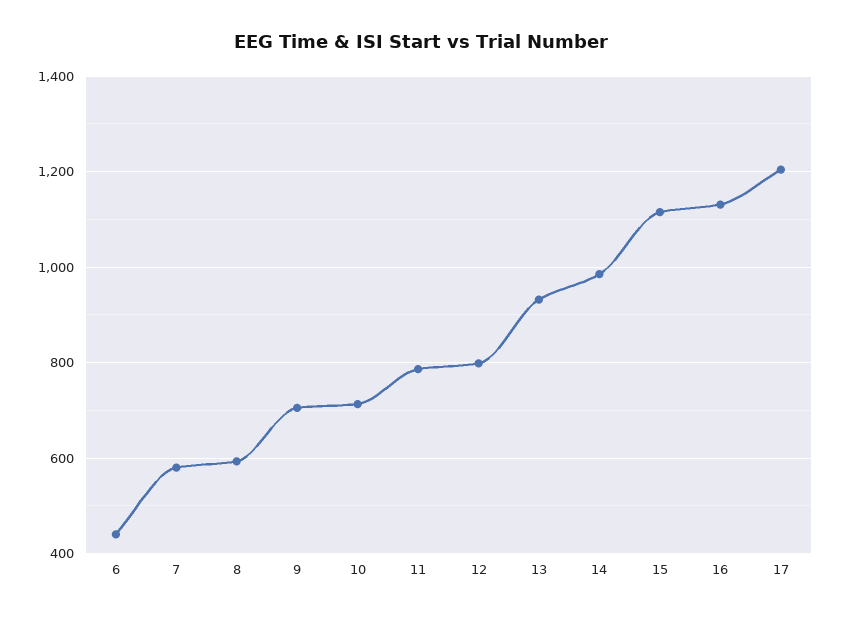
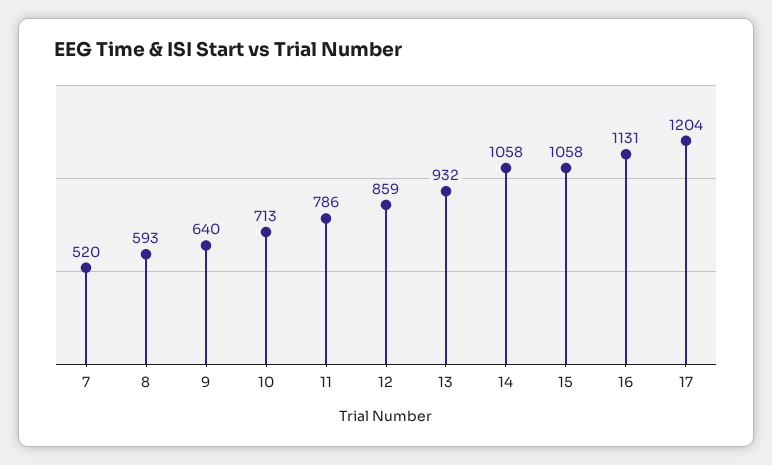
6: 440 -> none
7: 580 -> 520
9: 700 -> 640
12: 800 -> 859
14: 980 -> 1058
15: 1120 -> 1058

